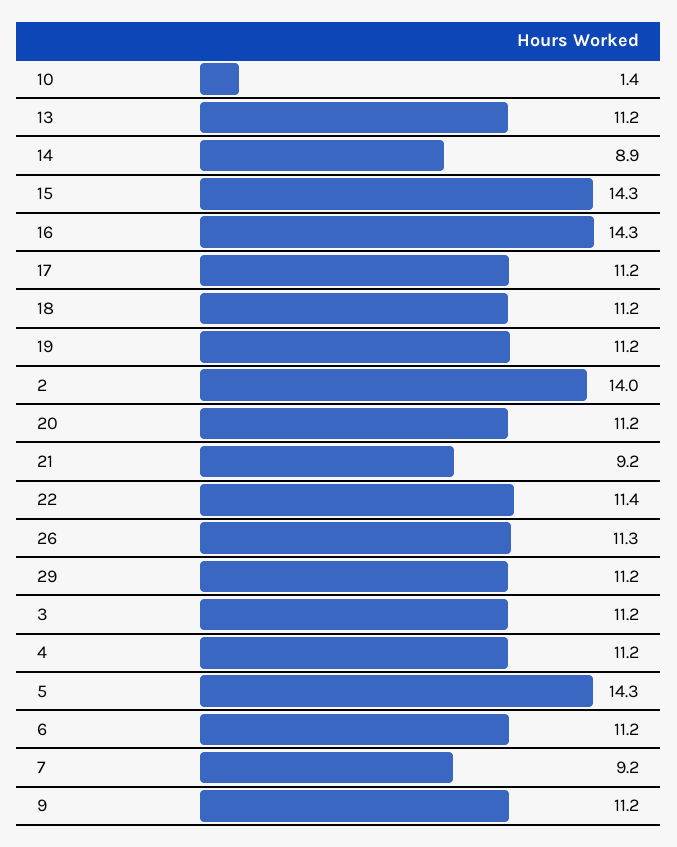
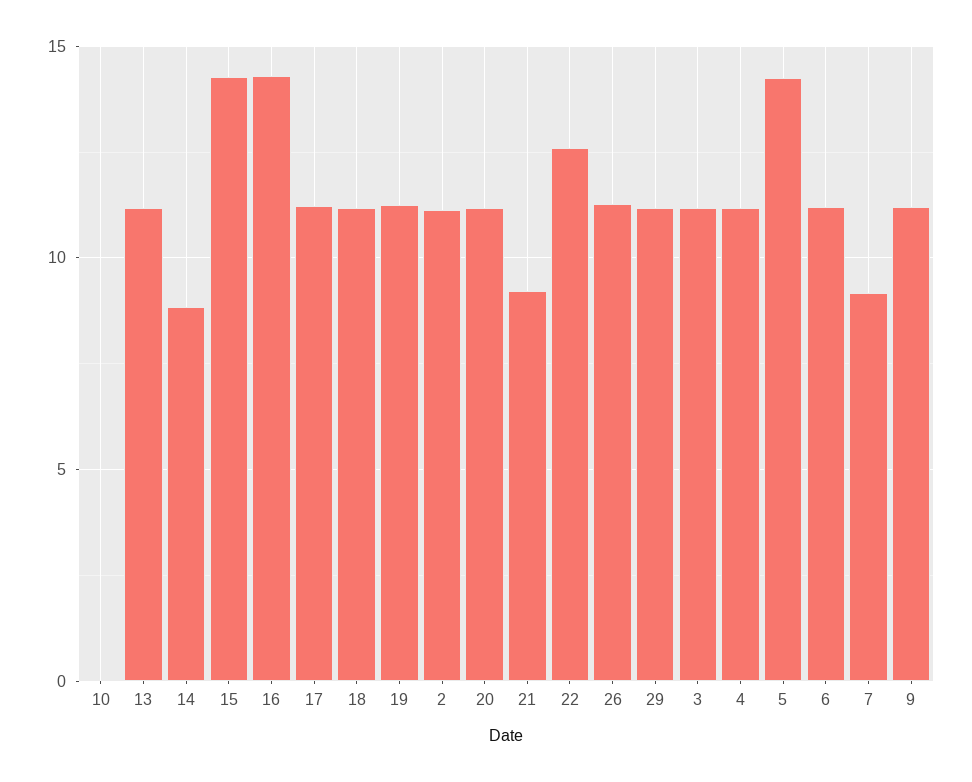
10: 1.4 -> 0
2: 14 -> 11
22: 11.4 -> 12.5

